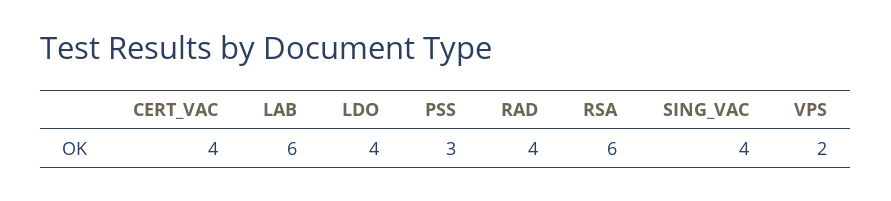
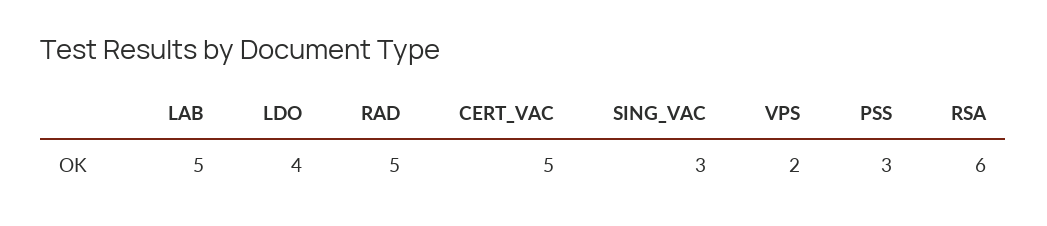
CERT_VAC: 4 -> 5
LAB: 6 -> 5
RAD: 4 -> 5
SING_VAC: 4 -> 3

